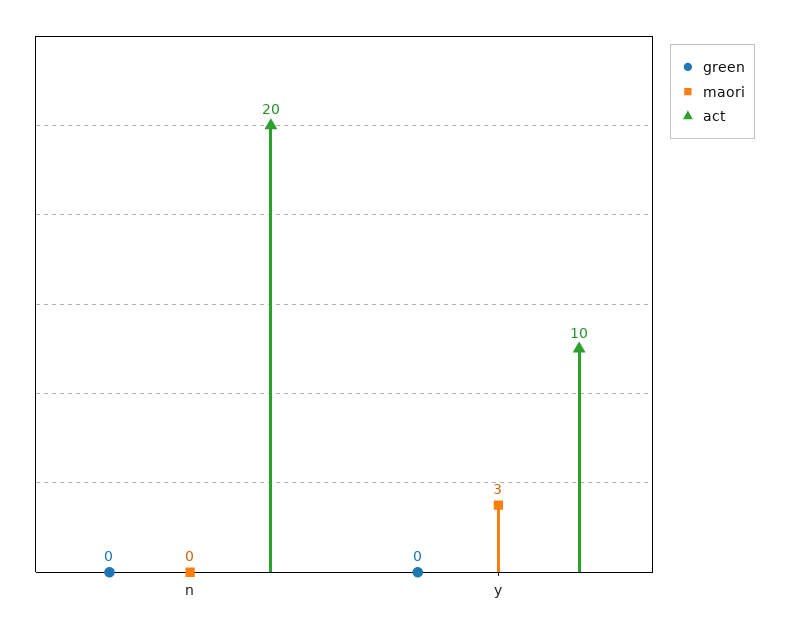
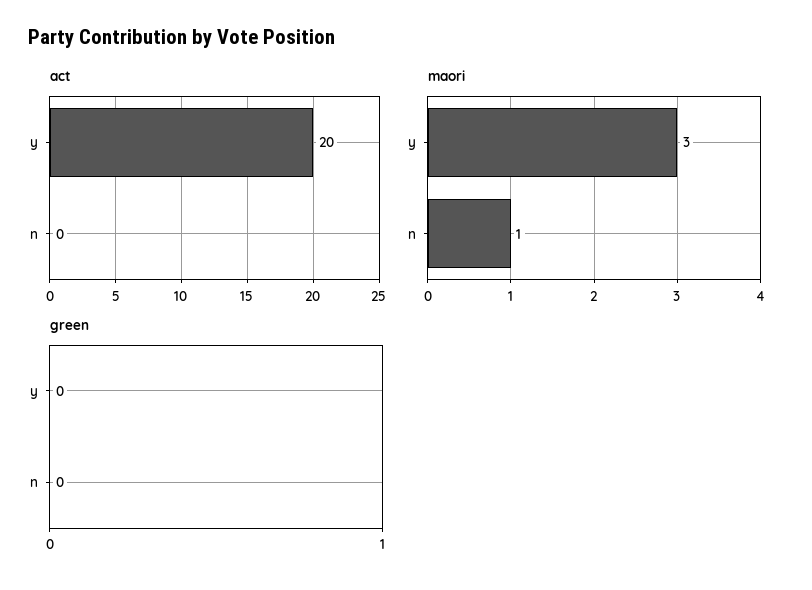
maori, n: 0 -> 1
act, n: 20 -> 0
act, y: 10 -> 20

